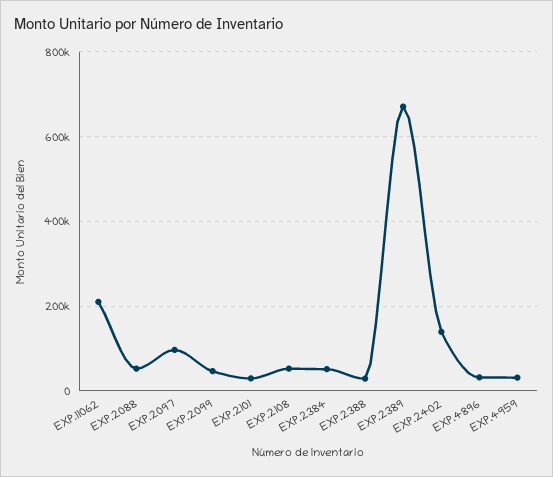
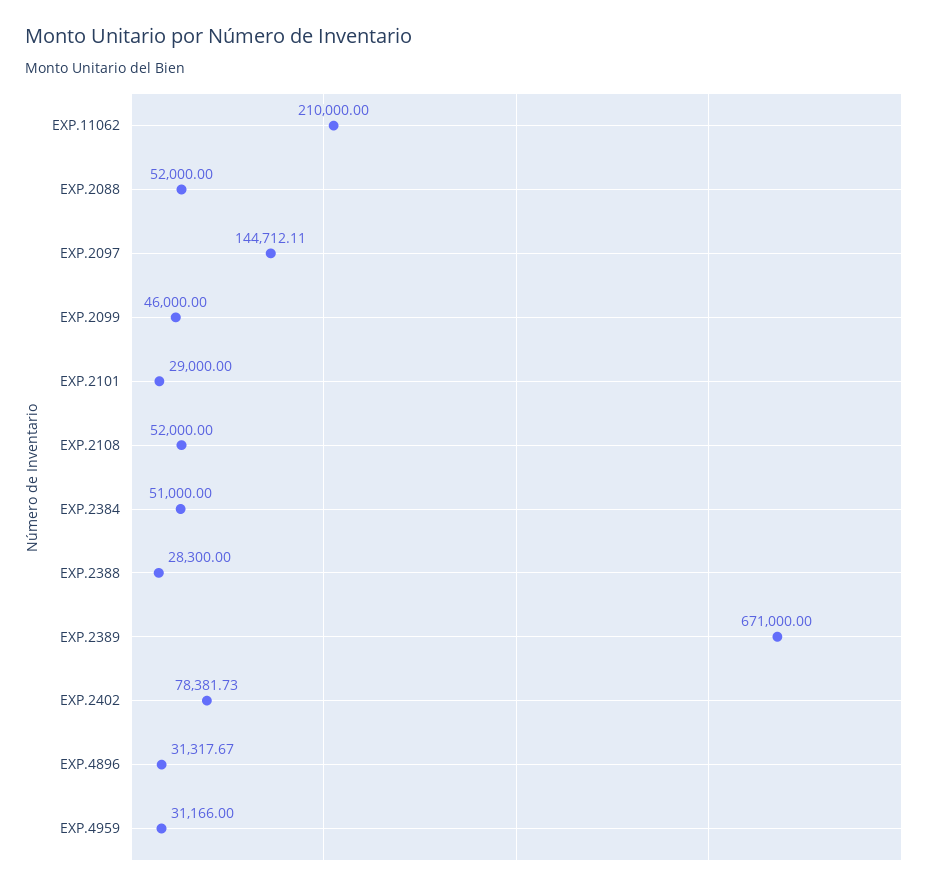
EXP.2097: 100000 -> 144712.11
EXP.2402: 140000 -> 78381.73

